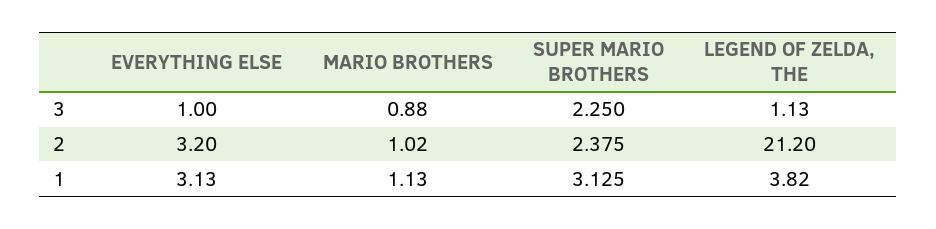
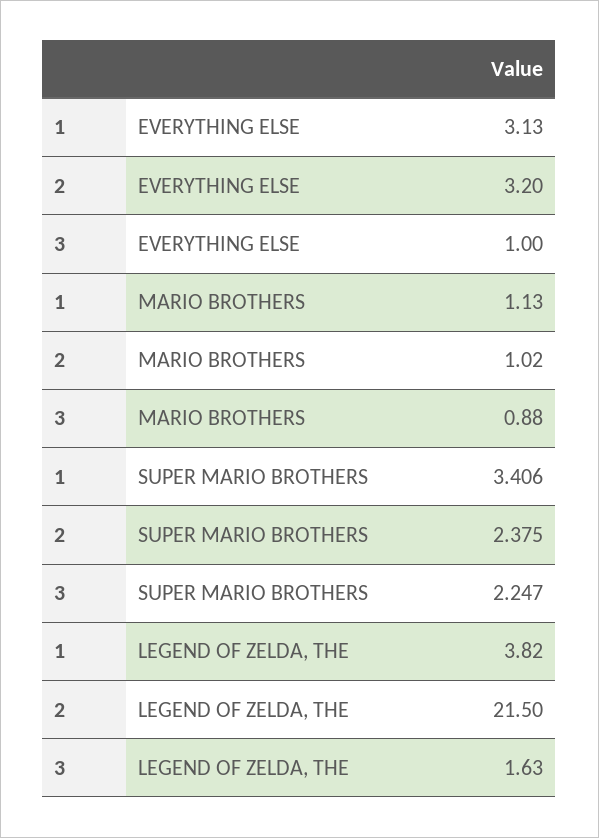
SUPER MARIO BROTHERS, 3: 2.25 -> 2.247
LEGEND OF ZELDA, THE, 3: 1.13 -> 1.63
LEGEND OF ZELDA, THE, 2: 21.2 -> 21.5
SUPER MARIO BROTHERS, 1: 3.125 -> 3.406

